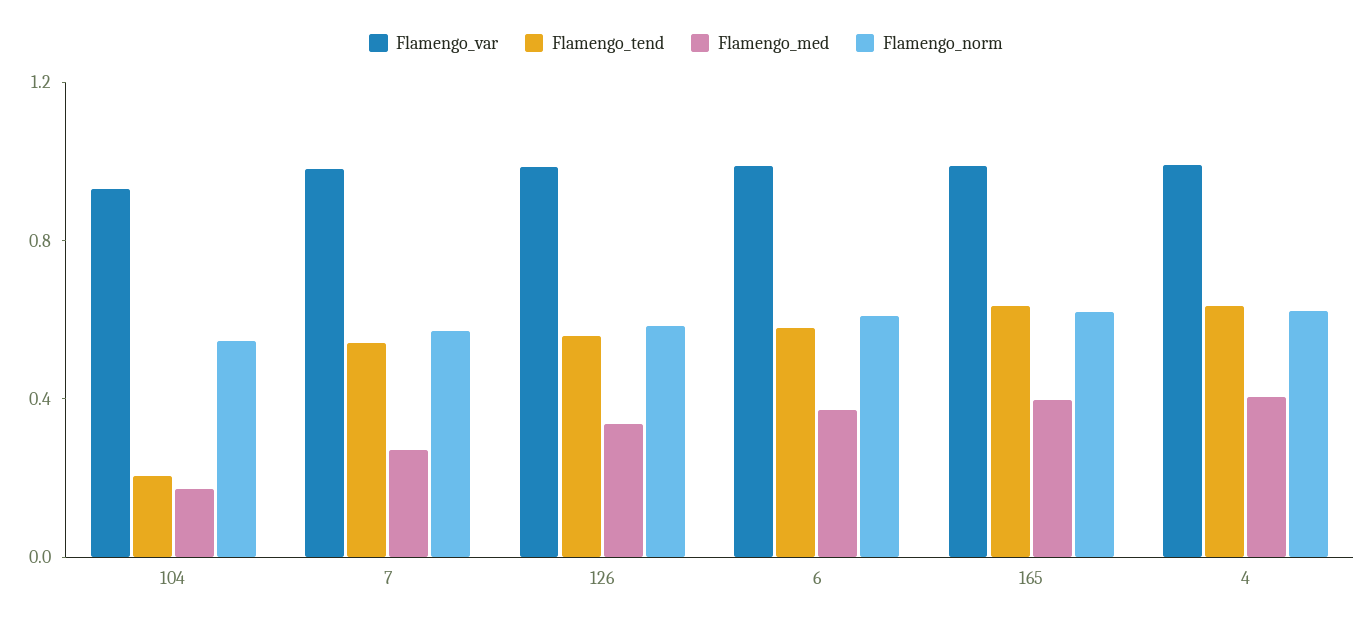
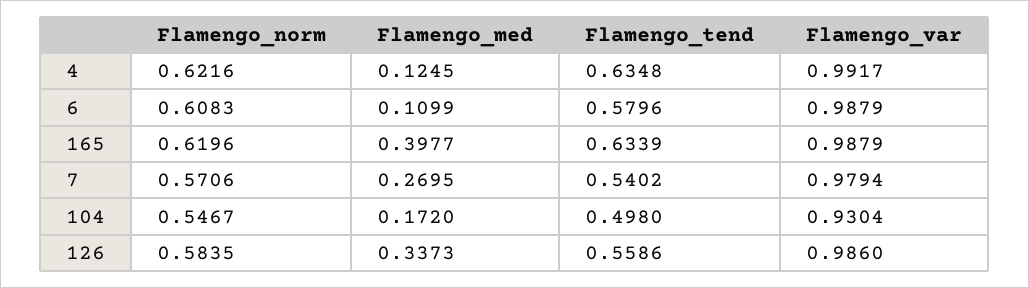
Flamengo_tend, 104: 0.2 -> 0.498
Flamengo_med, 6: 0.4 -> 0.1099
Flamengo_med, 4: 0.4 -> 0.1245

